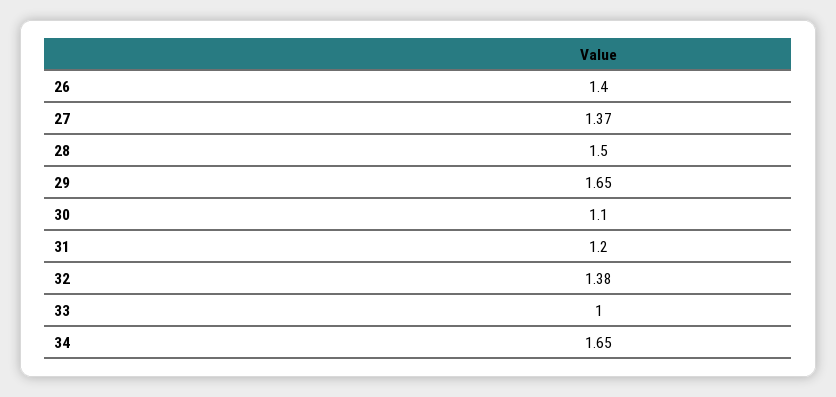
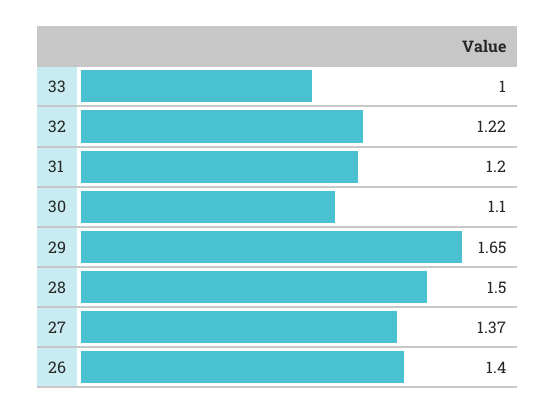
32: 1.38 -> 1.22
34: 1.65 -> none

